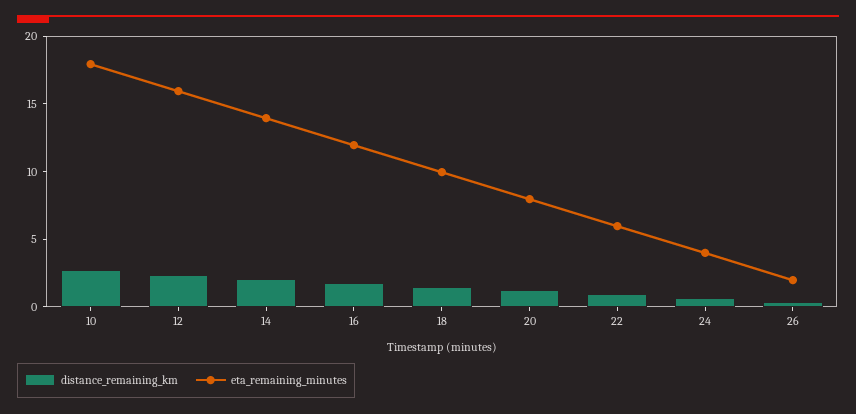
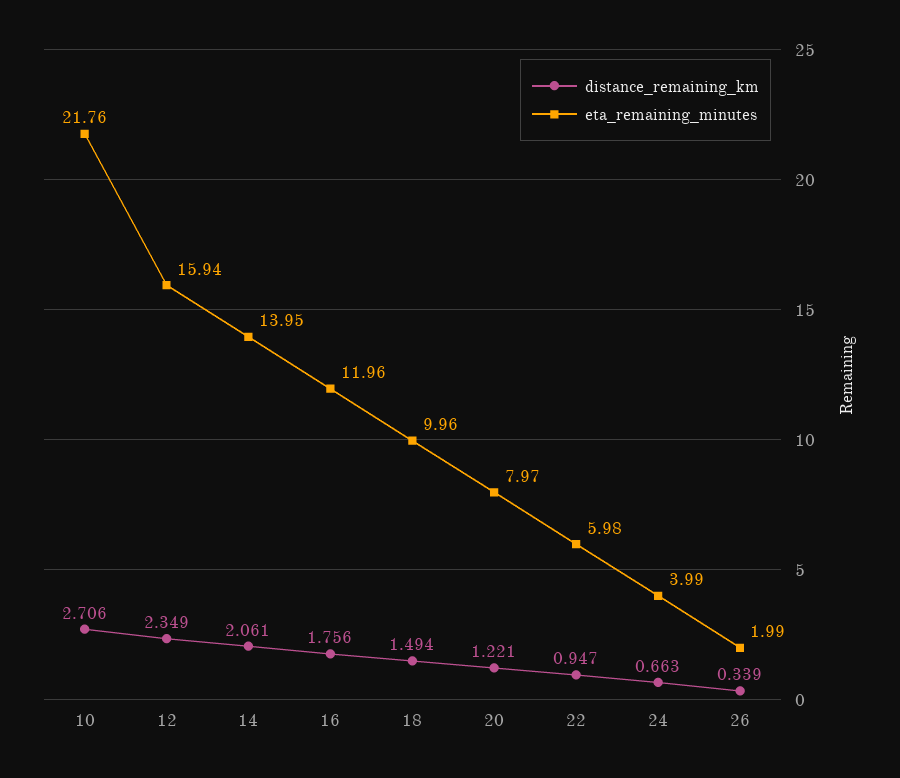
eta_remaining_minutes, 10: 18 -> 21.76

